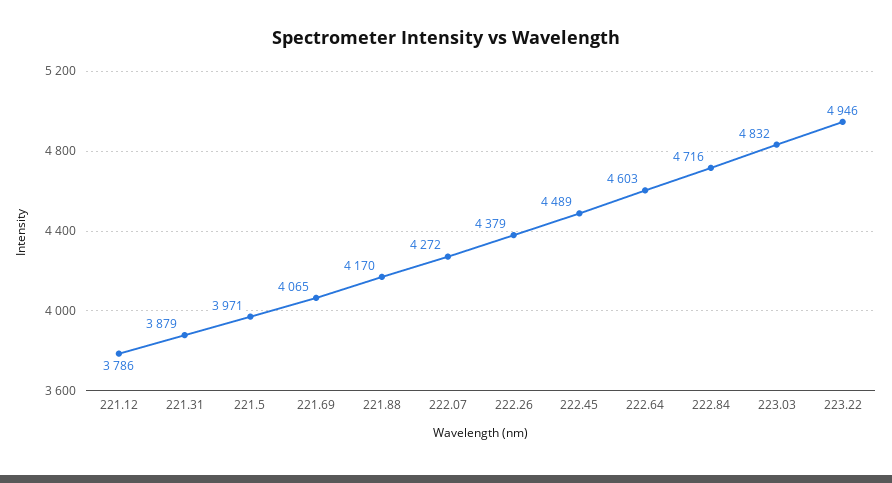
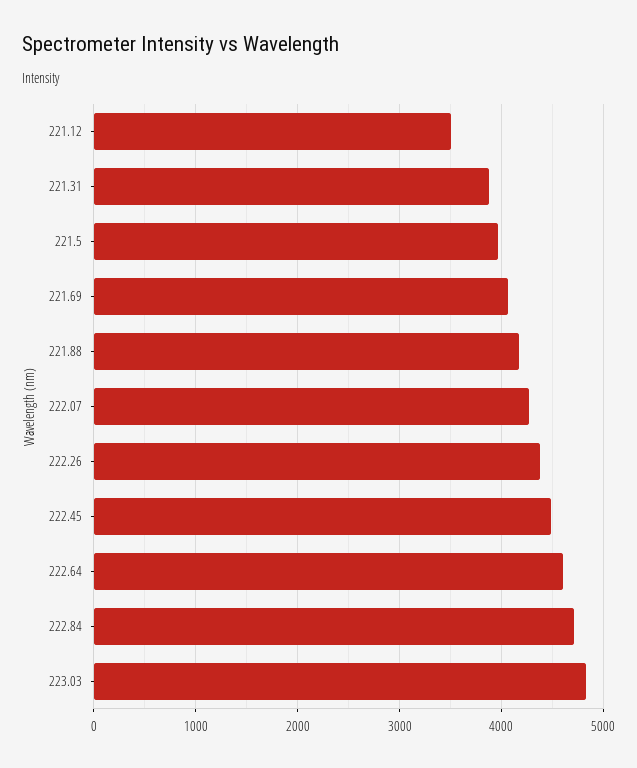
221.12: 3786 -> 3500
223.22: 4946 -> none

